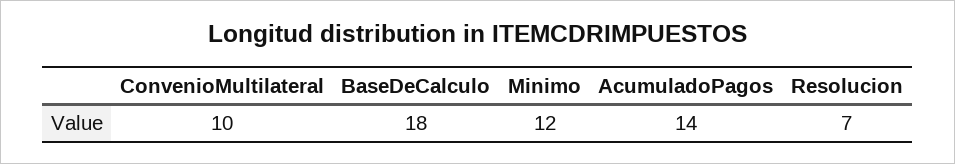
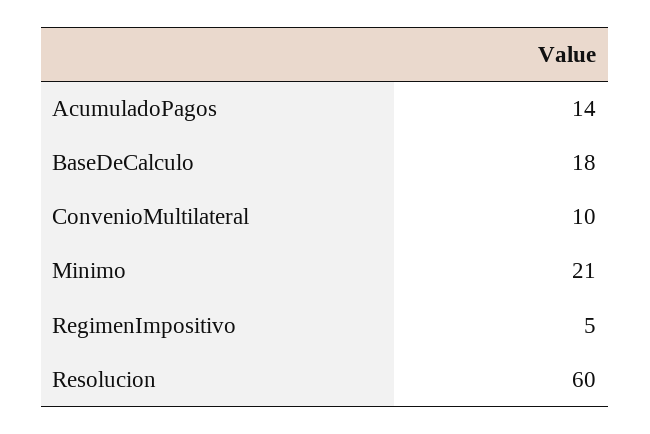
Minimo: 12 -> 21
Resolucion: 7 -> 60
RegimenImpositivo: none -> 5

